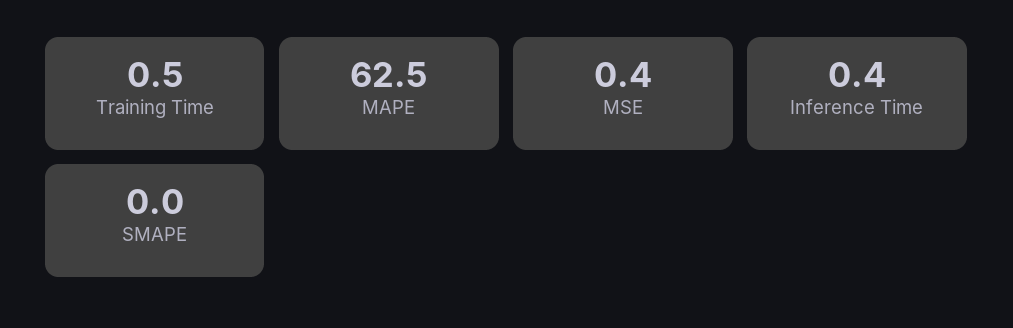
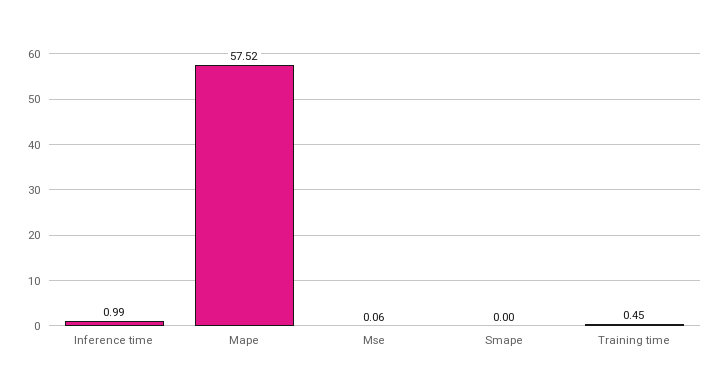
MAPE: 62.5 -> 57.52
MSE: 0.4 -> 0.06
Inference Time: 0.4 -> 0.99

